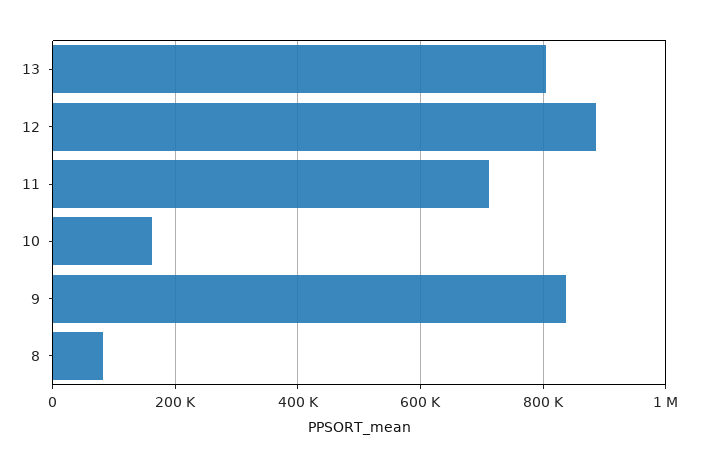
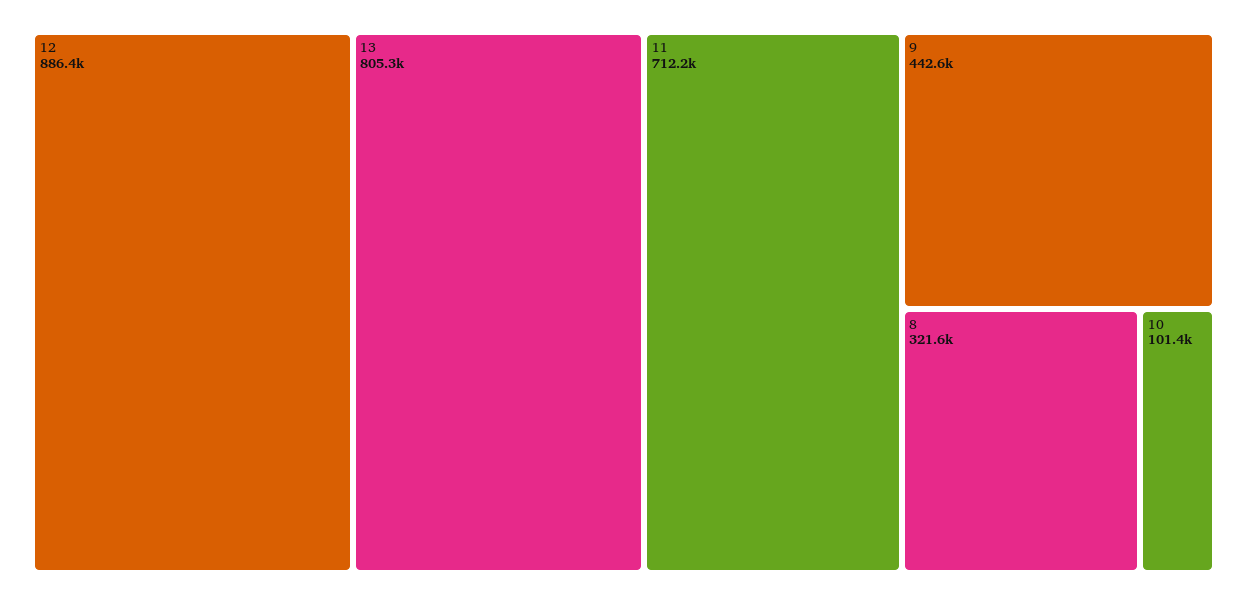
10: 160000 -> 101400
9: 840000 -> 442600
8: 80000 -> 321600

